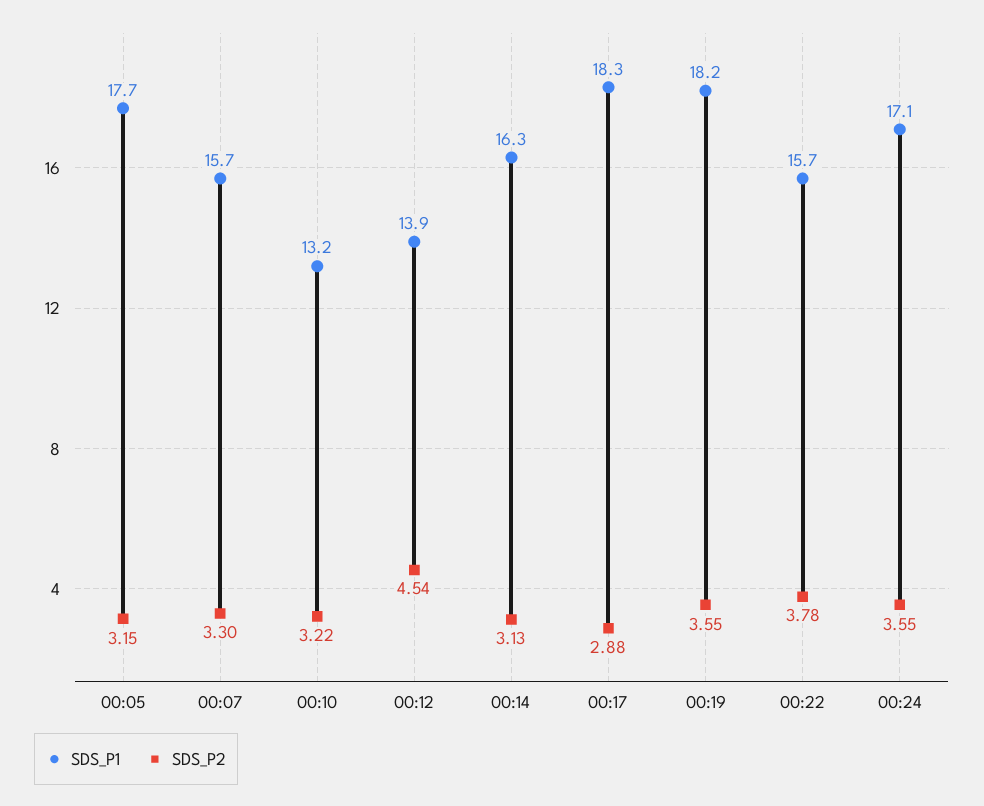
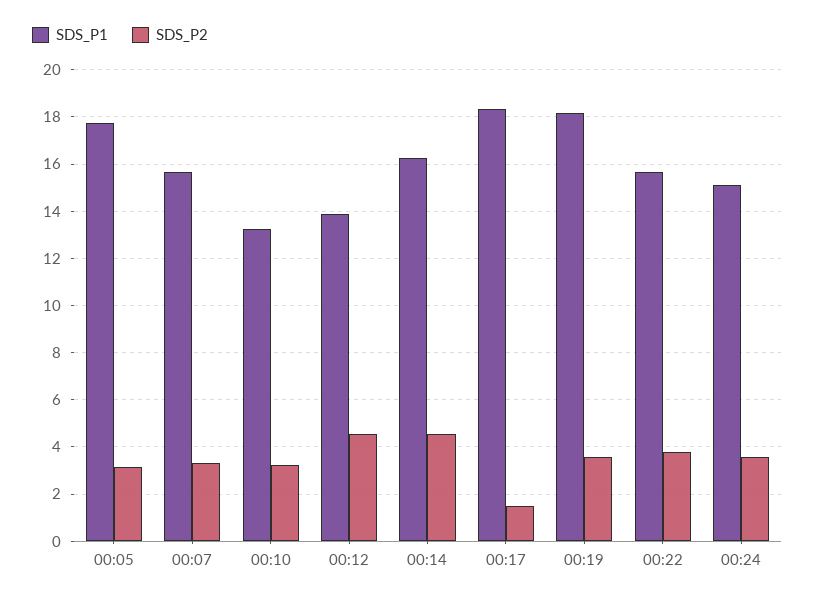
SDS_P2, 00:14: 3.13 -> 4.5
SDS_P2, 00:17: 2.88 -> 1.5
SDS_P1, 00:24: 17.1 -> 15

